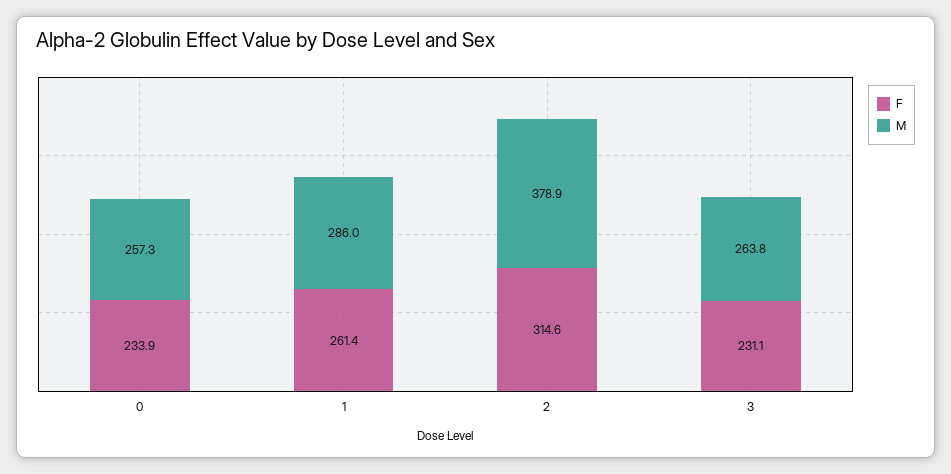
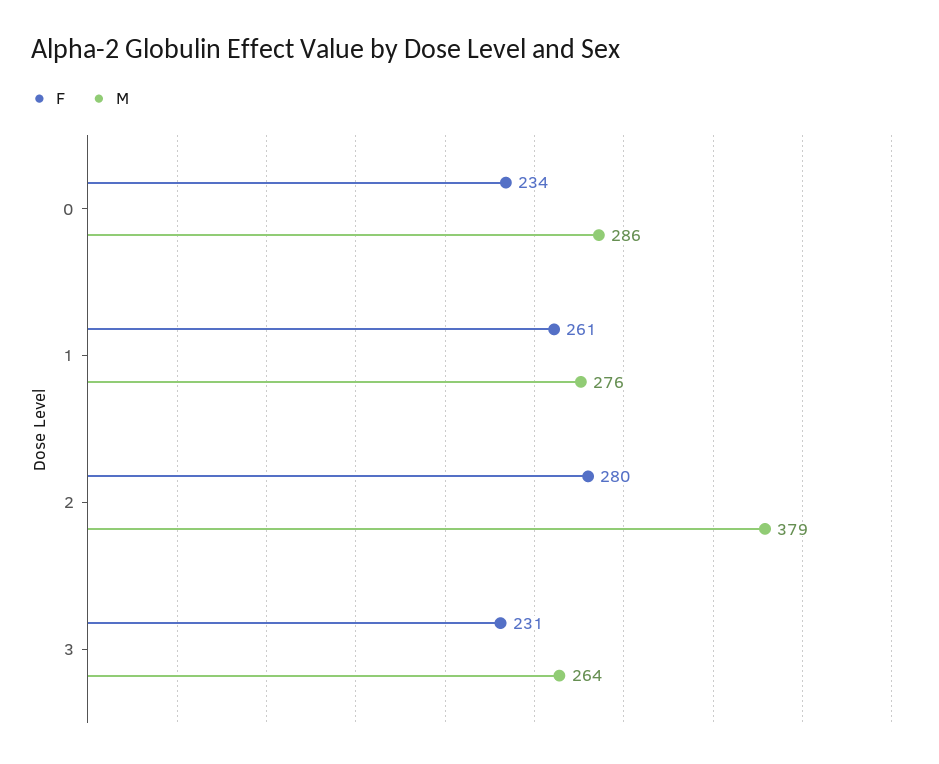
M, 0: 257.3 -> 286
M, 1: 286 -> 276
F, 2: 314.6 -> 280

